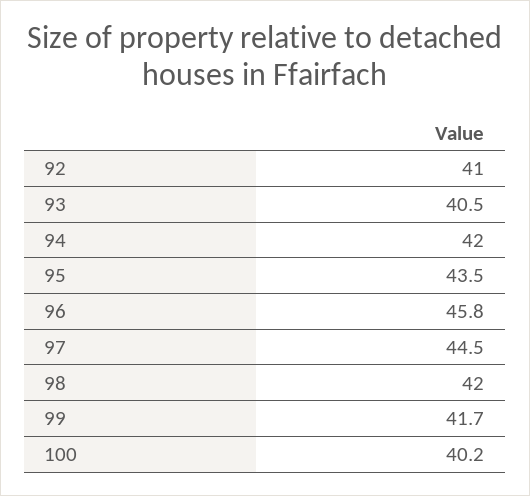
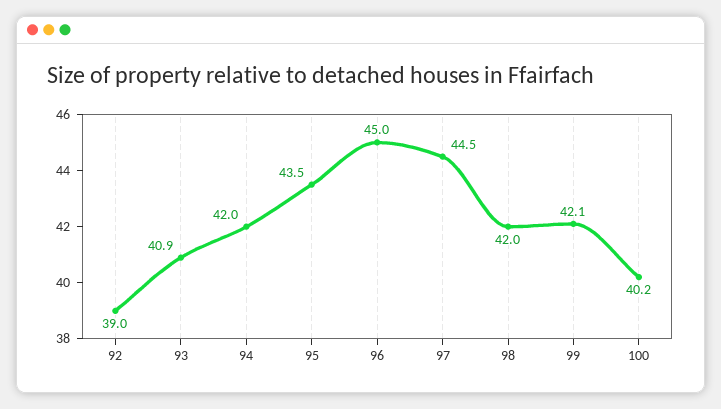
92: 41 -> 39
93: 40.5 -> 40.9
96: 45.8 -> 45
99: 41.7 -> 42.1

